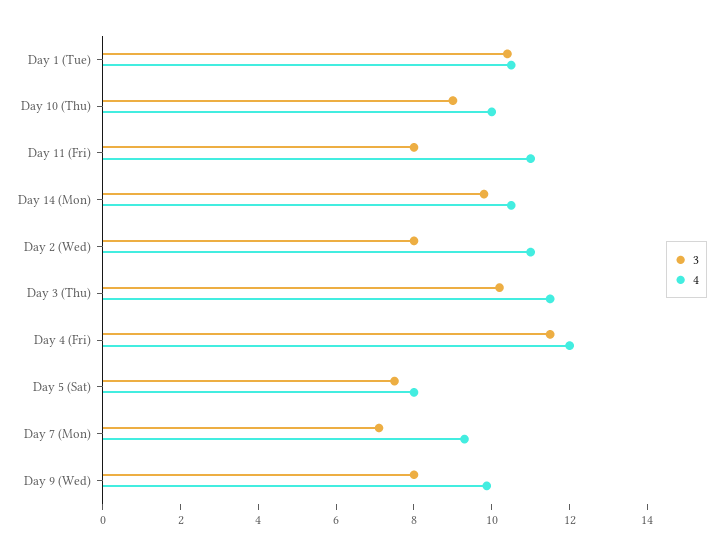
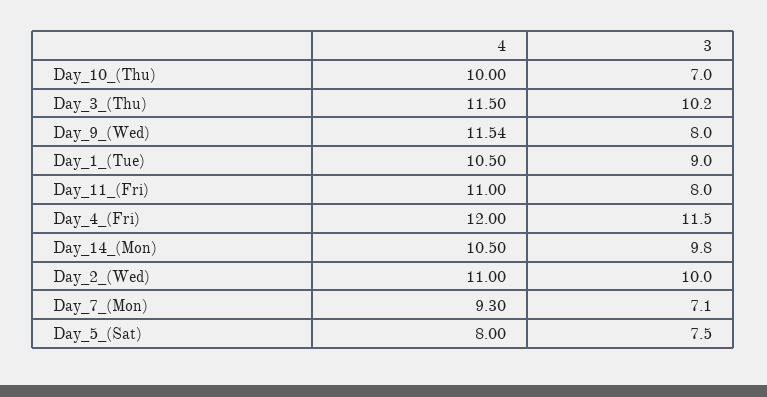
3, Day 1 (Tue): 10.5 -> 9
3, Day 10 (Thu): 9 -> 7
3, Day 2 (Wed): 8 -> 10
4, Day 9 (Wed): 10 -> 11.54

